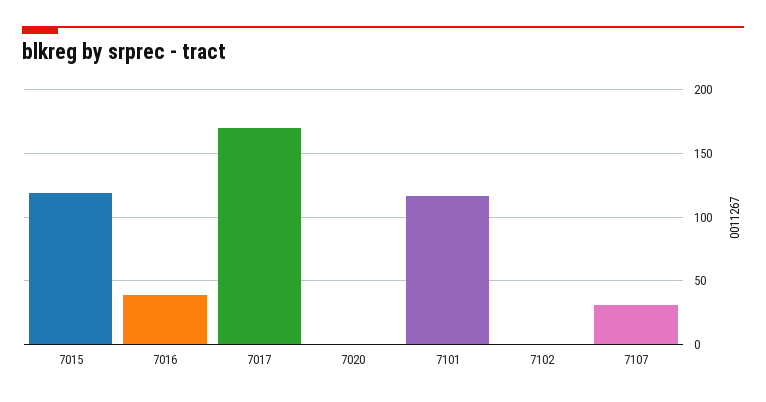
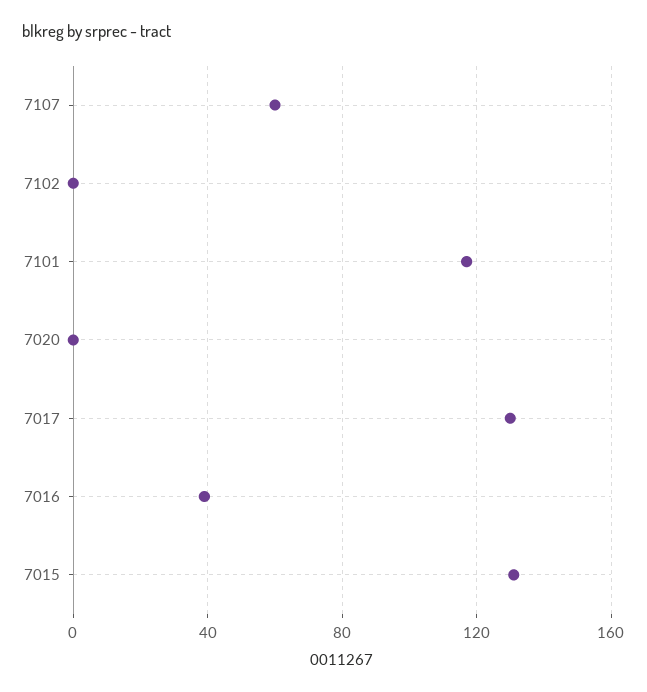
7015: 120 -> 130
7017: 170 -> 130
7107: 30 -> 60

